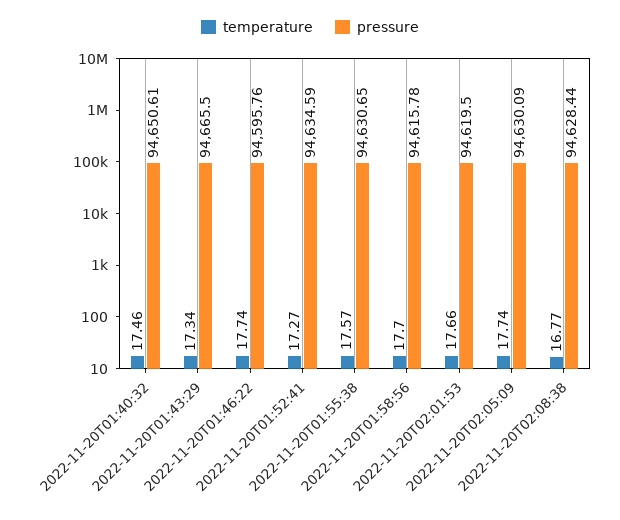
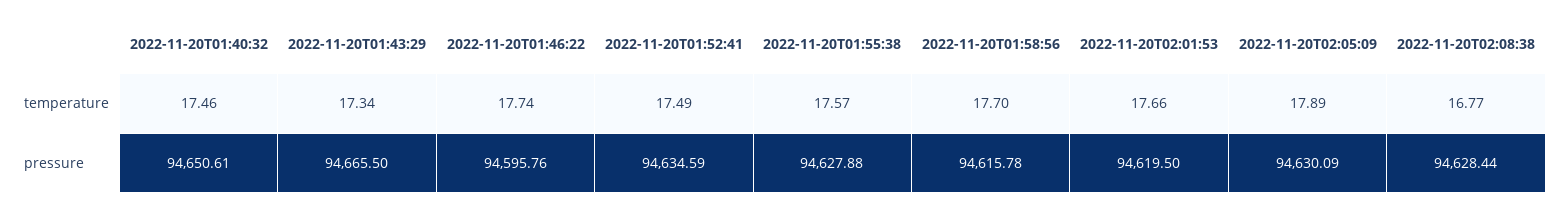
temperature, 2022-11-20T01:52:41: 17.27 -> 17.49
pressure, 2022-11-20T01:55:38: 94630.65 -> 94627.88
temperature, 2022-11-20T02:05:09: 17.74 -> 17.89

